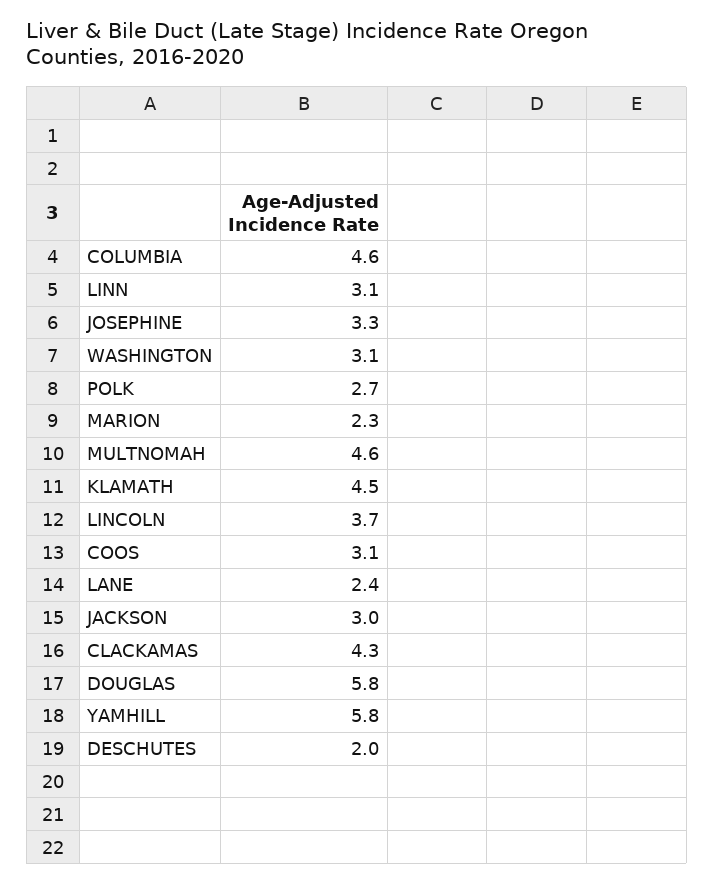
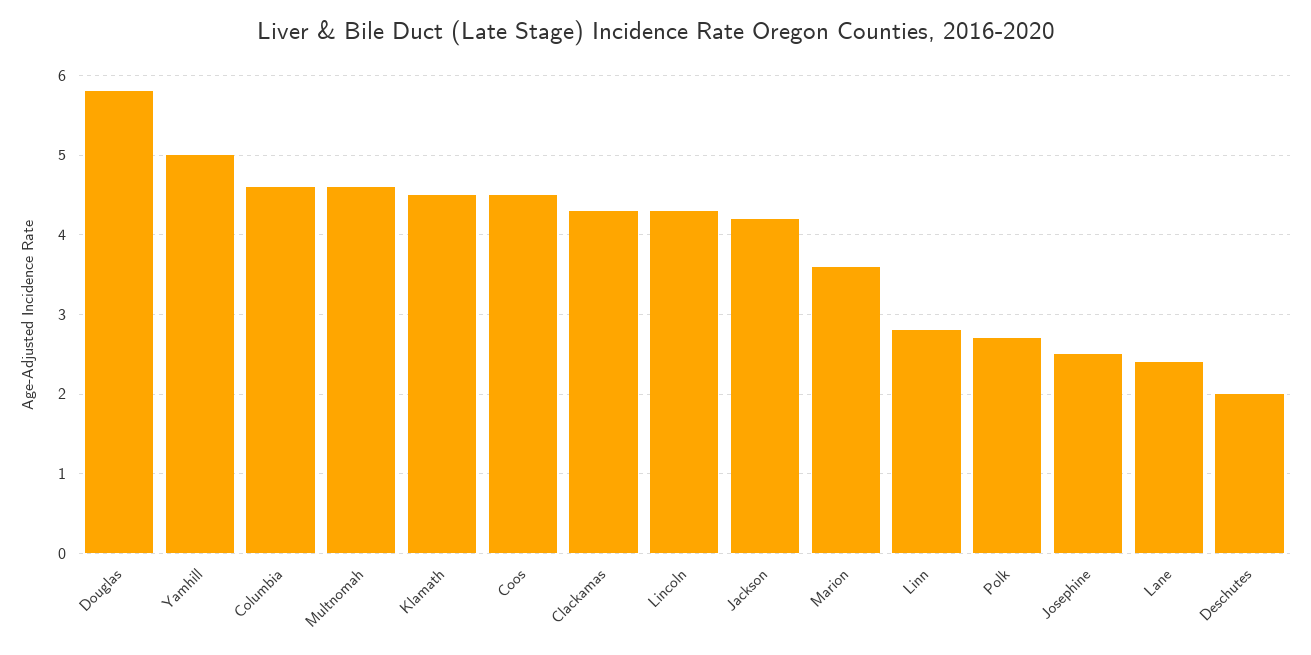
LINN: 3.1 -> 2.8
JOSEPHINE: 3.3 -> 2.5
WASHINGTON: 3.1 -> none
MARION: 2.3 -> 3.6
LINCOLN: 3.7 -> 4.3
COOS: 3.1 -> 4.5
JACKSON: 3 -> 4.2
YAMHILL: 5.8 -> 5

